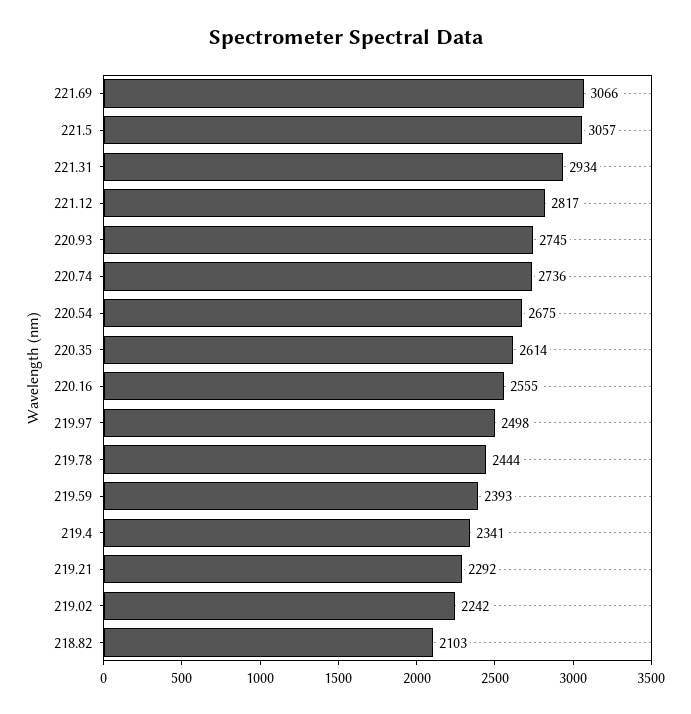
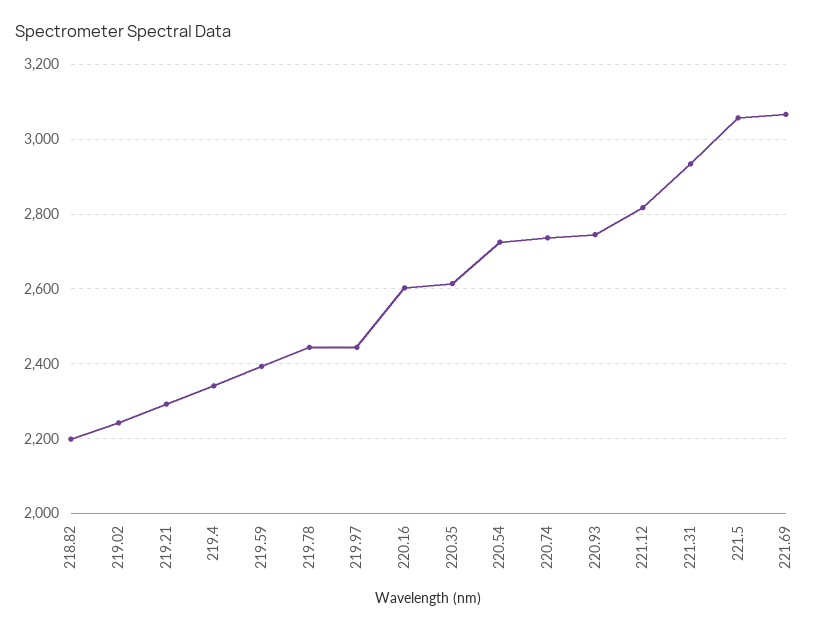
220.54: 2675 -> 2720
220.16: 2555 -> 2600
219.97: 2498 -> 2440
218.82: 2103 -> 2200

